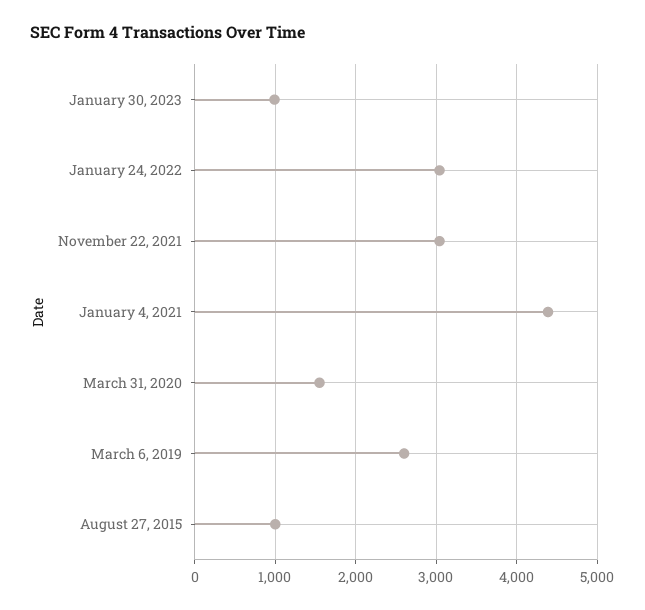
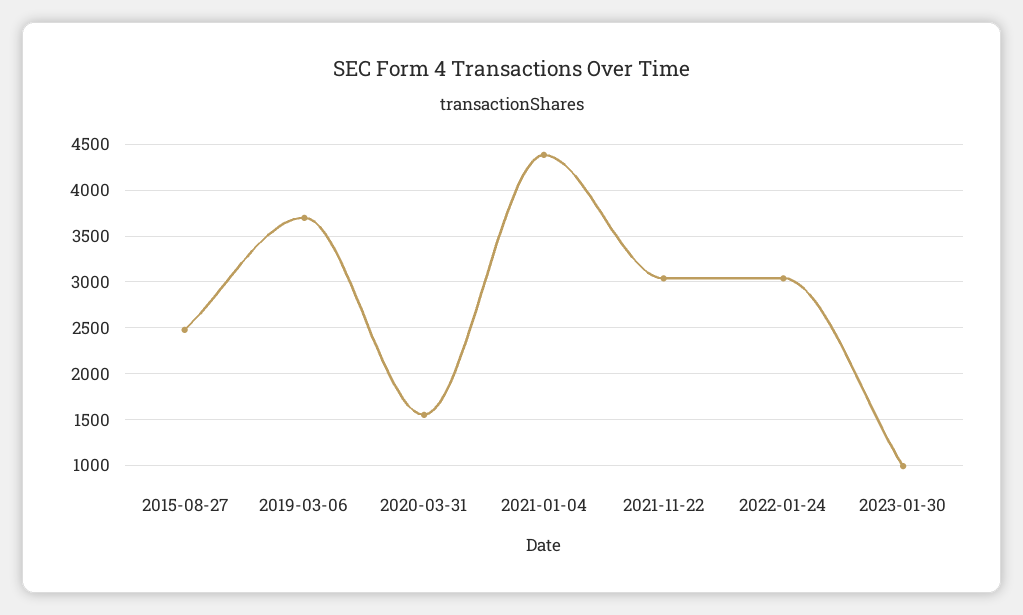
March 6, 2019: 2600 -> 3700
August 27, 2015: 1000 -> 2500

